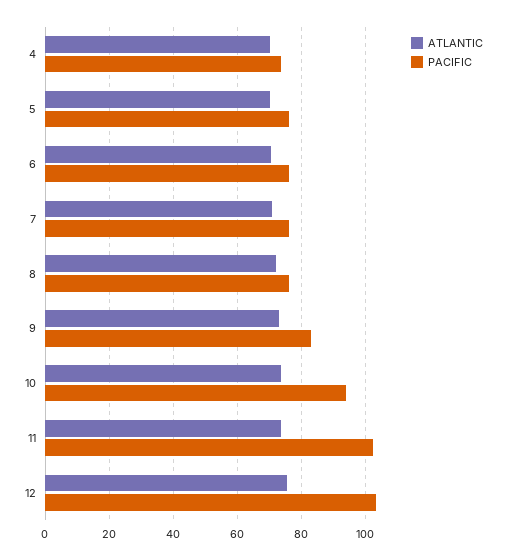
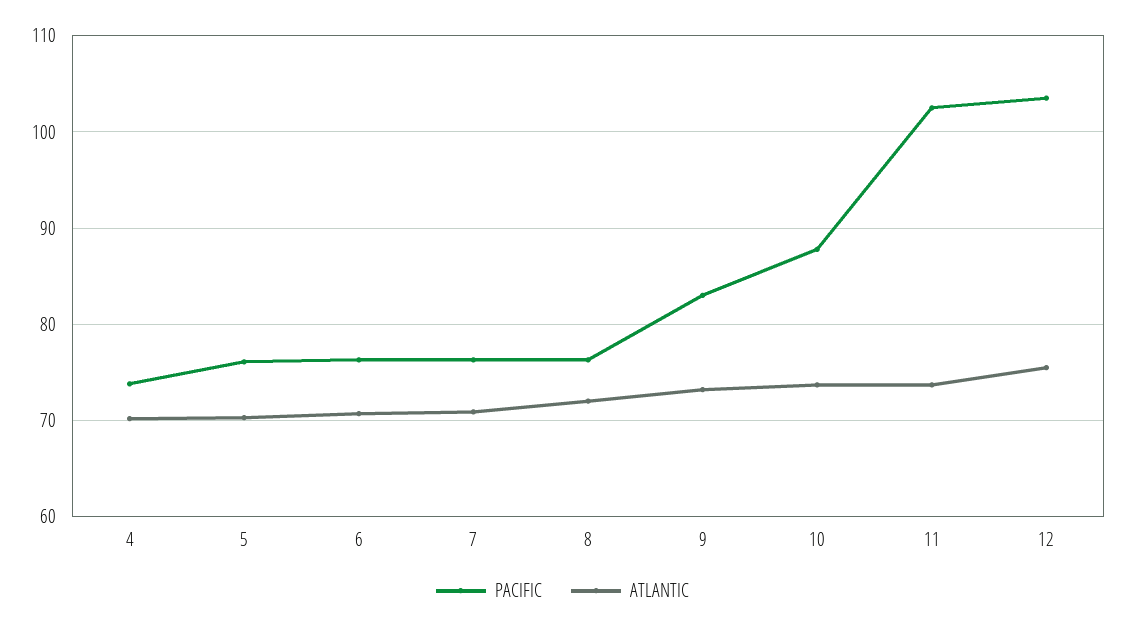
PACIFIC, 10: 94 -> 88

